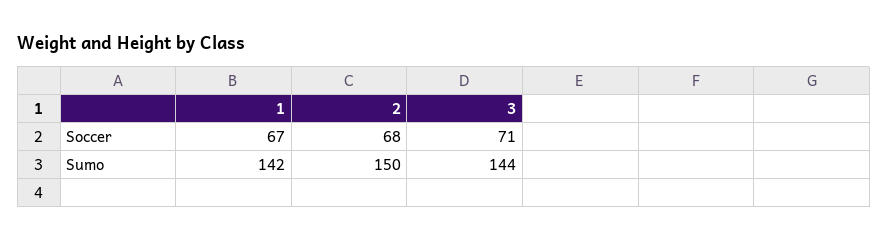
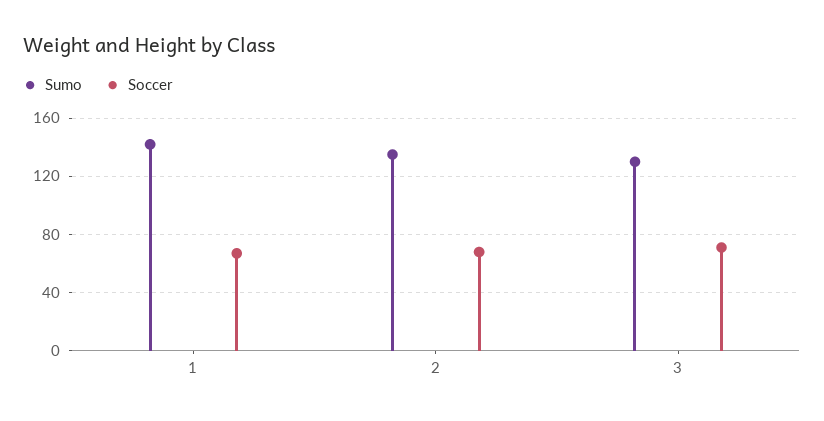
Sumo, 2: 150 -> 135
Sumo, 3: 144 -> 130

